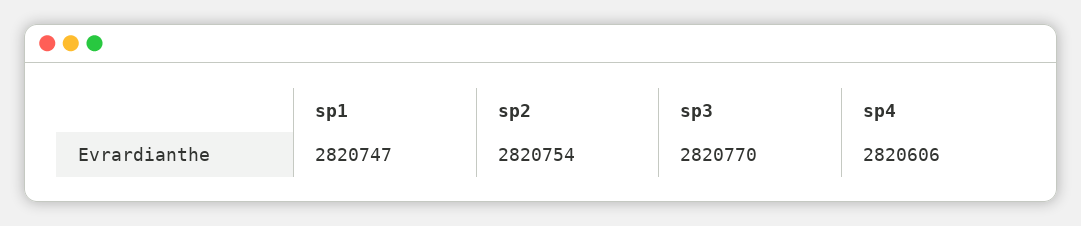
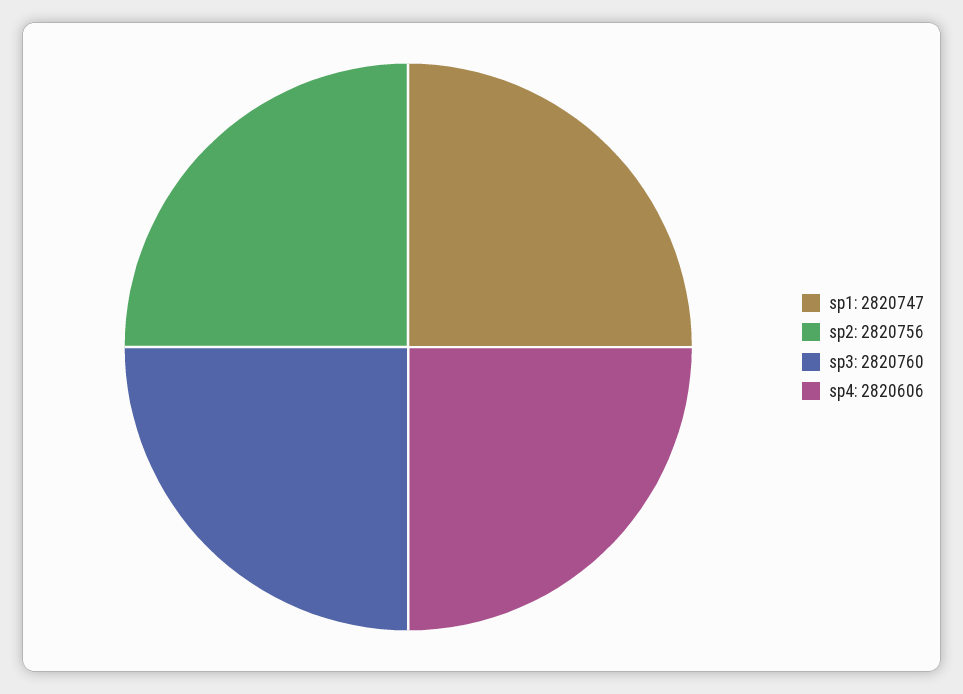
sp2: 2820754 -> 2820756
sp3: 2820770 -> 2820760

